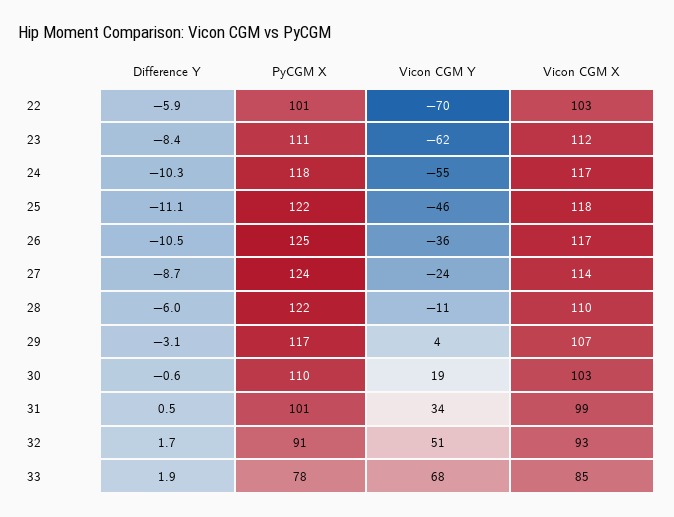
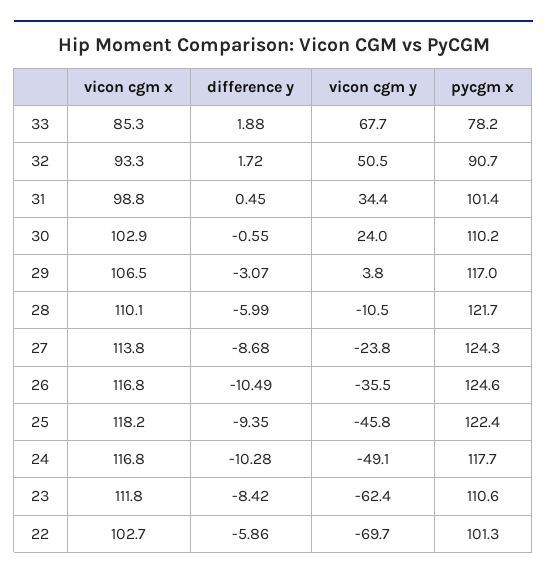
Vicon CGM Y, 24: -55 -> -49.1
Difference Y, 25: -11.1 -> -9.35
Vicon CGM Y, 30: 19 -> 24

